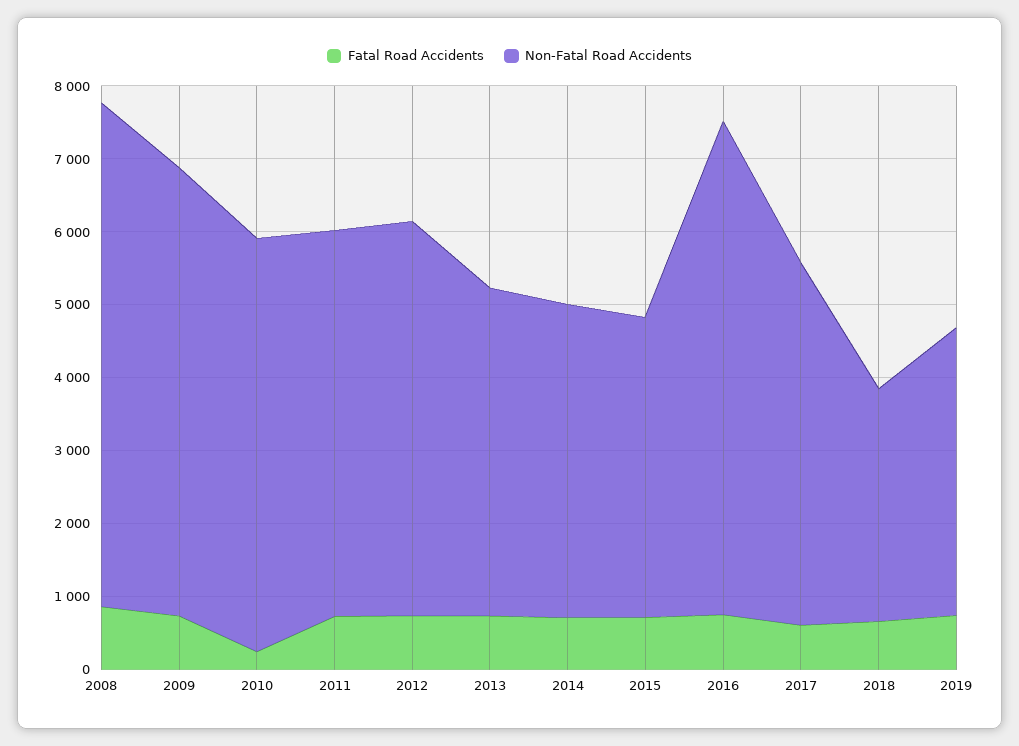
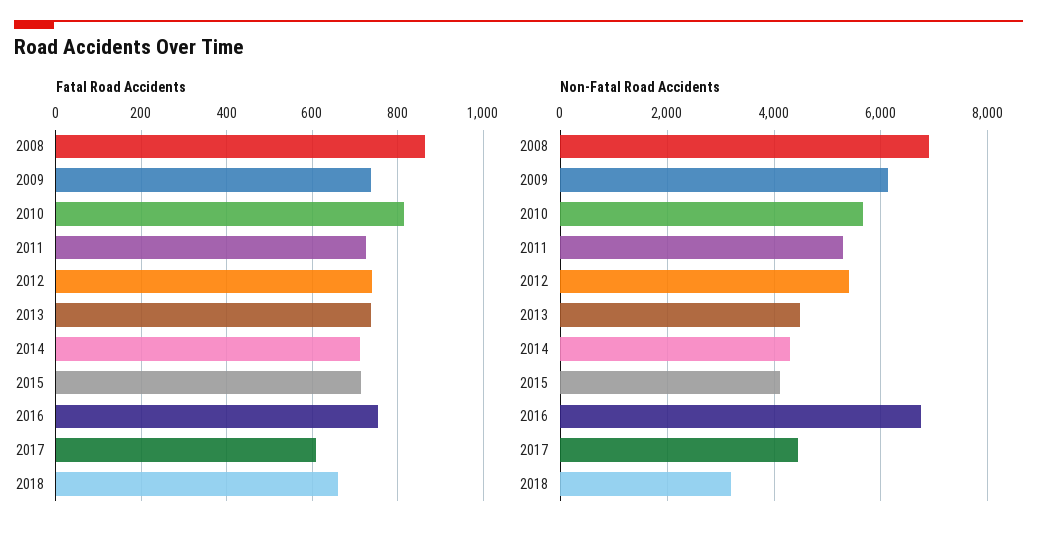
Fatal Road Accidents, 2010: 200 -> 820
Non-Fatal Road Accidents, 2017: 5000 -> 4400
Fatal Road Accidents, 2019: 800 -> none
Non-Fatal Road Accidents, 2019: 4000 -> none

